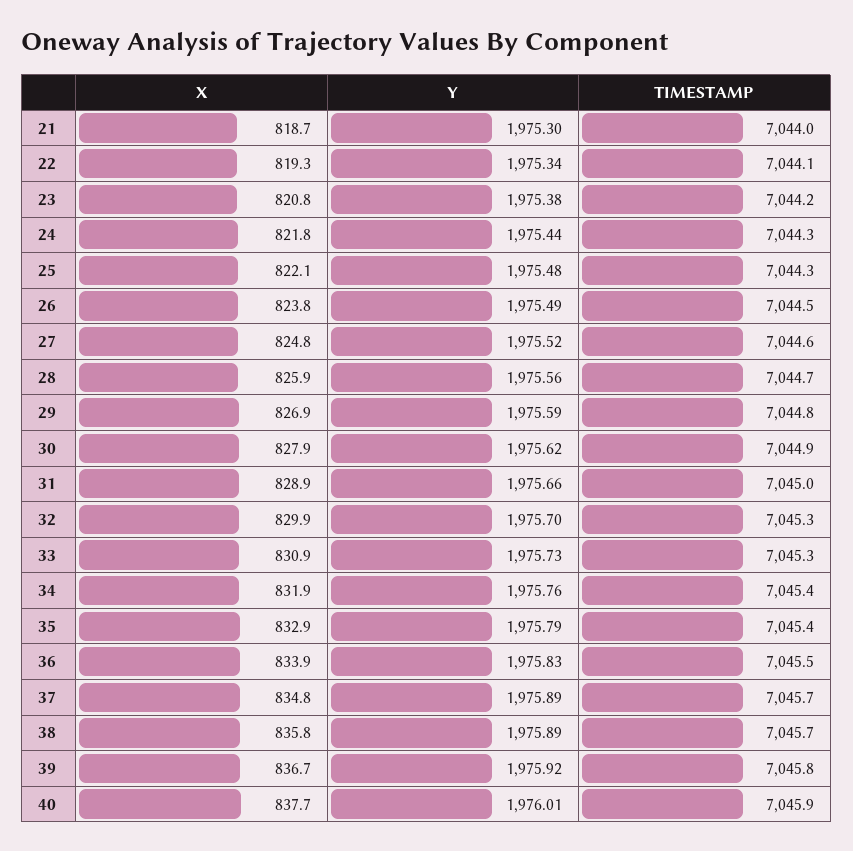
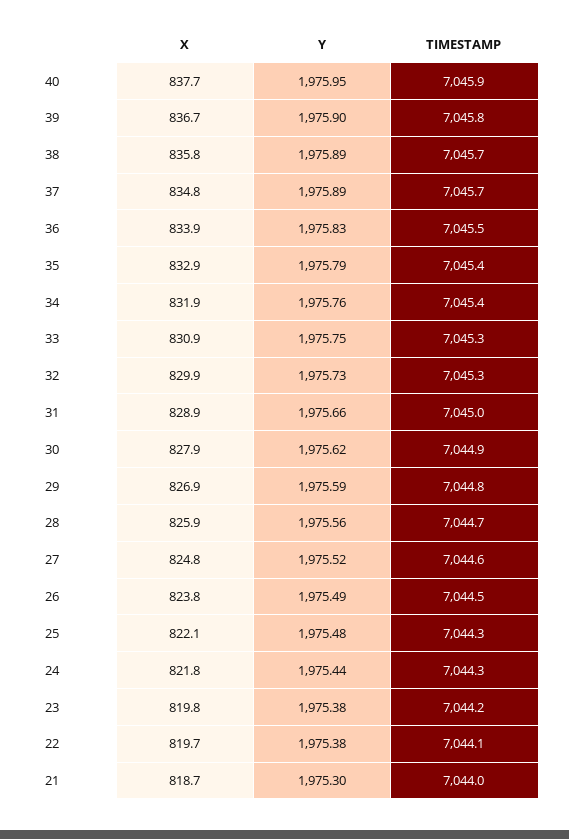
X, 22: 819.3 -> 819.7
Y, 22: 1975.34 -> 1975.38
X, 23: 820.8 -> 819.8
Y, 32: 1975.7 -> 1975.73
Y, 33: 1975.73 -> 1975.75
Y, 39: 1975.92 -> 1975.9
Y, 40: 1976.01 -> 1975.95

